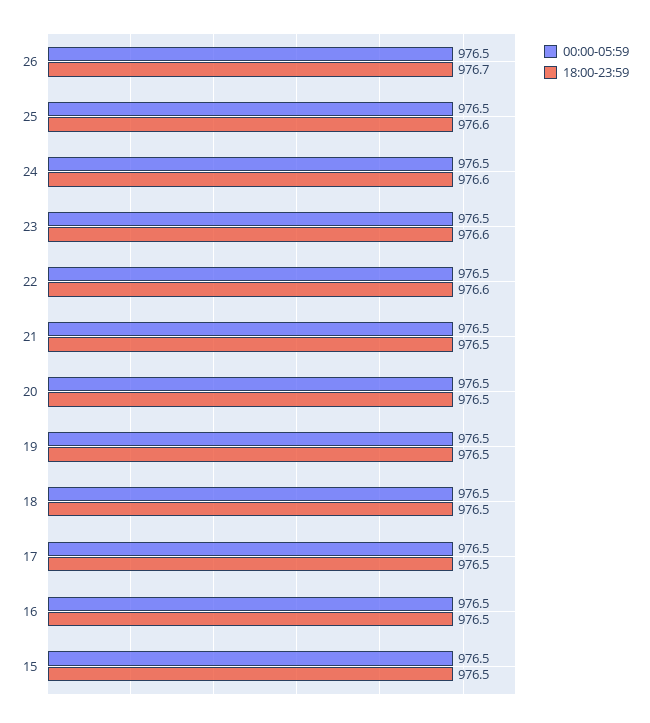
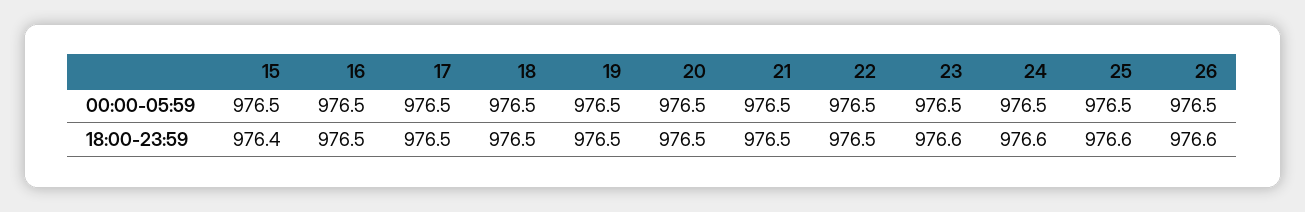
18:00-23:59, 26: 976.7 -> 976.6
18:00-23:59, 22: 976.6 -> 976.5
18:00-23:59, 15: 976.5 -> 976.4

